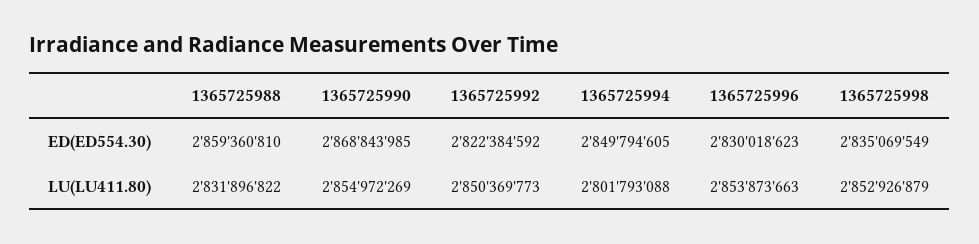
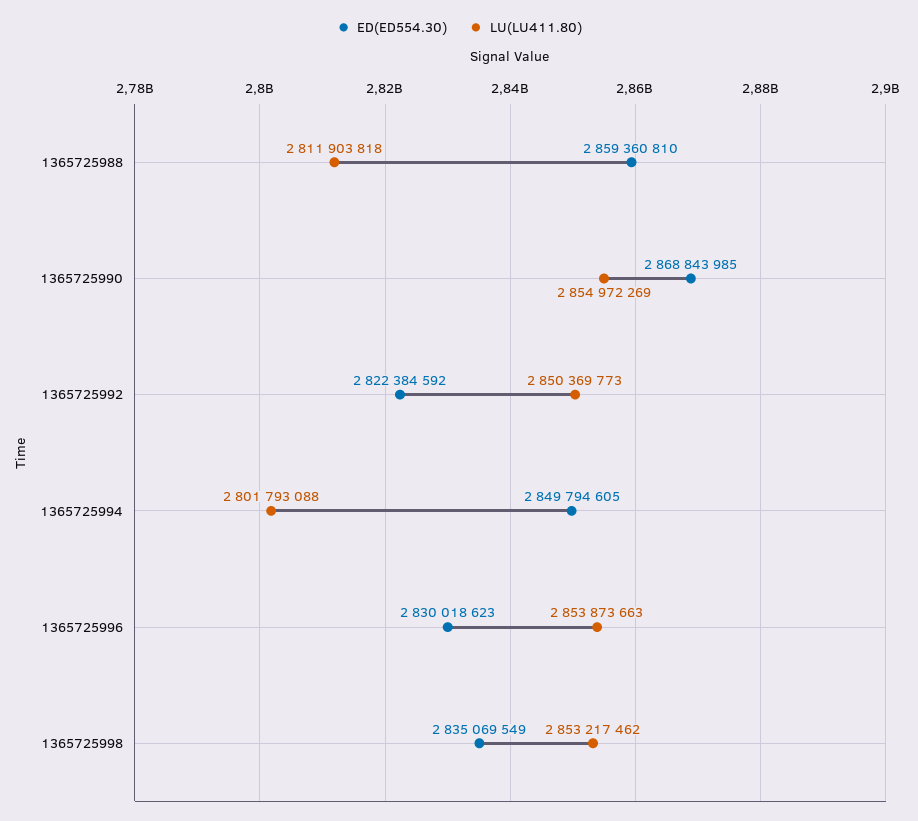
LU(LU411.80), 1365725988: 2831896822 -> 2811903818
LU(LU411.80), 1365725998: 2852926879 -> 2853217462

